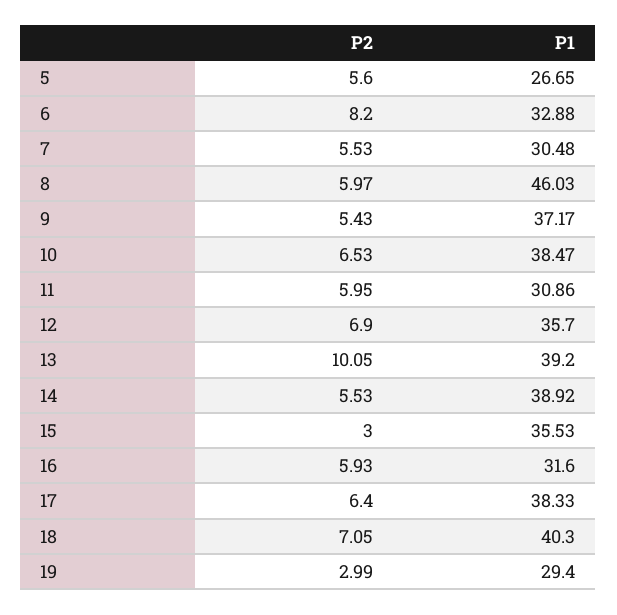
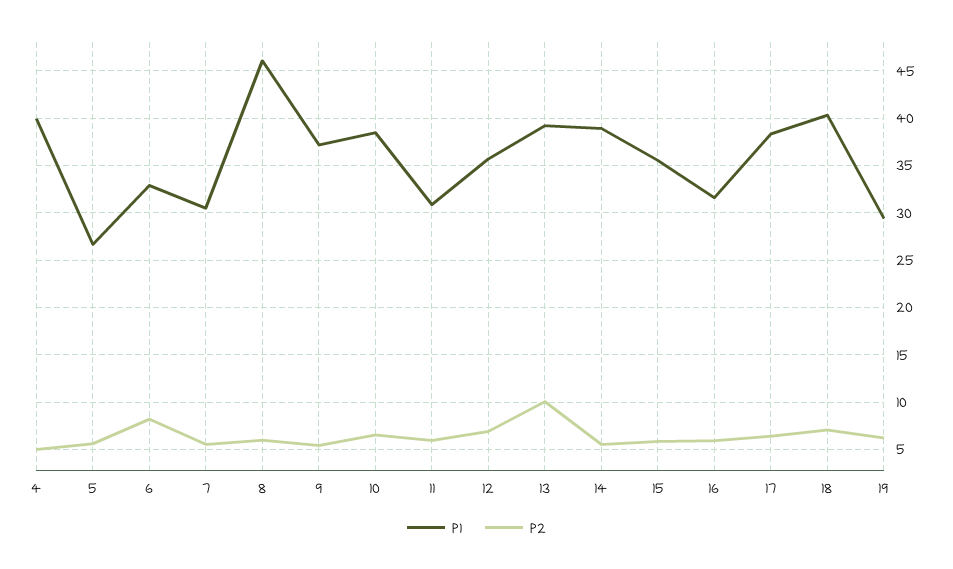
P2, 15: 3 -> 6
P2, 19: 2.99 -> 6
P1, 4: none -> 40
P2, 4: none -> 5

